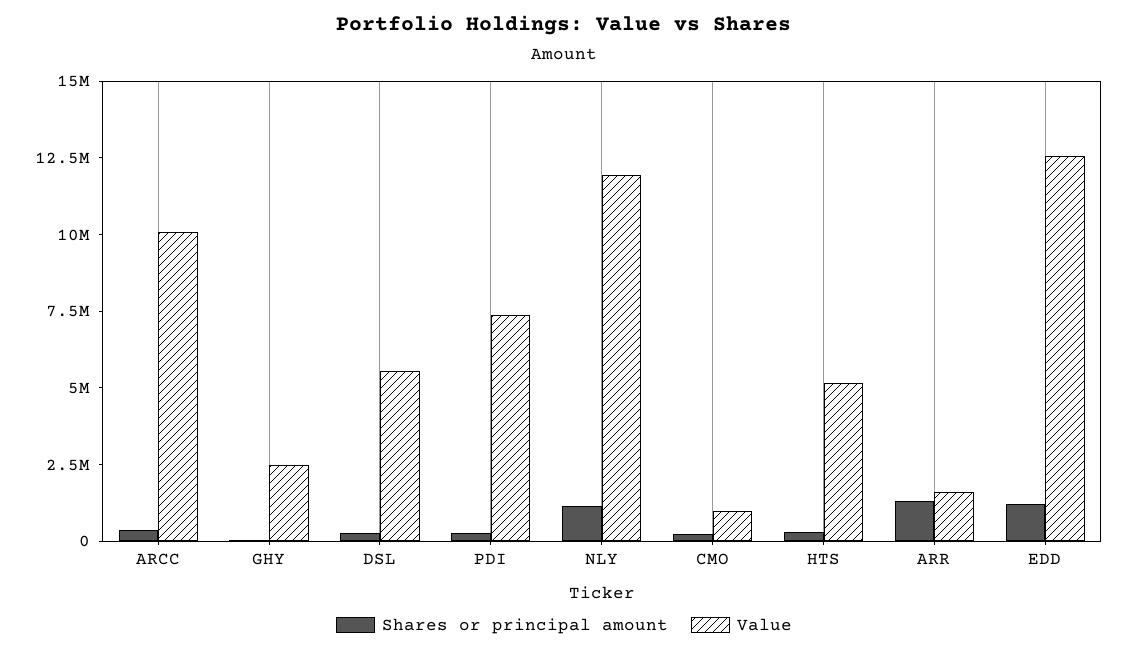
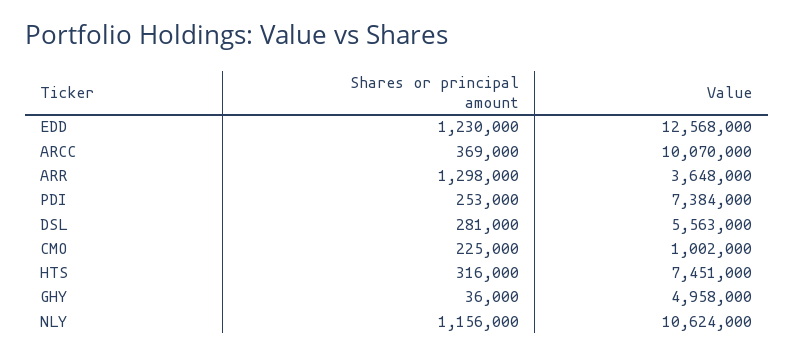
Value, GHY: 2500000 -> 4958000
Value, NLY: 12000000 -> 10624000
Value, HTS: 5000000 -> 7451000
Value, ARR: 1500000 -> 3648000

